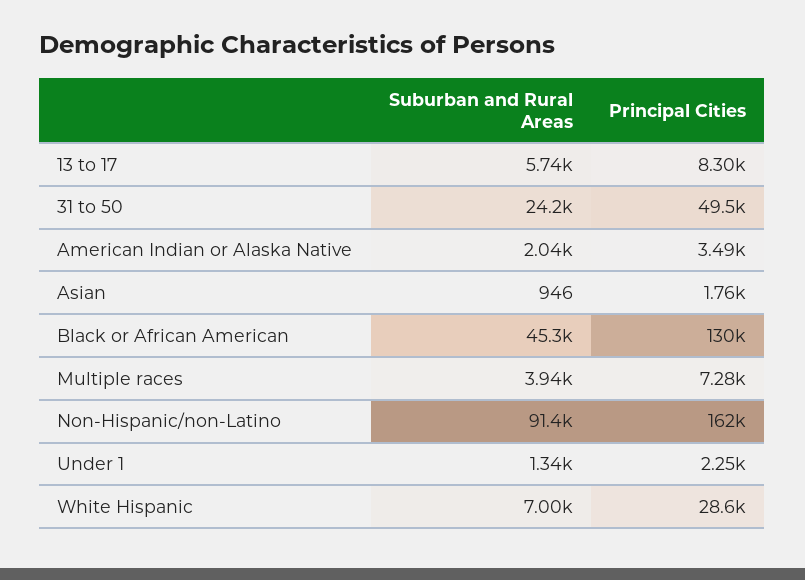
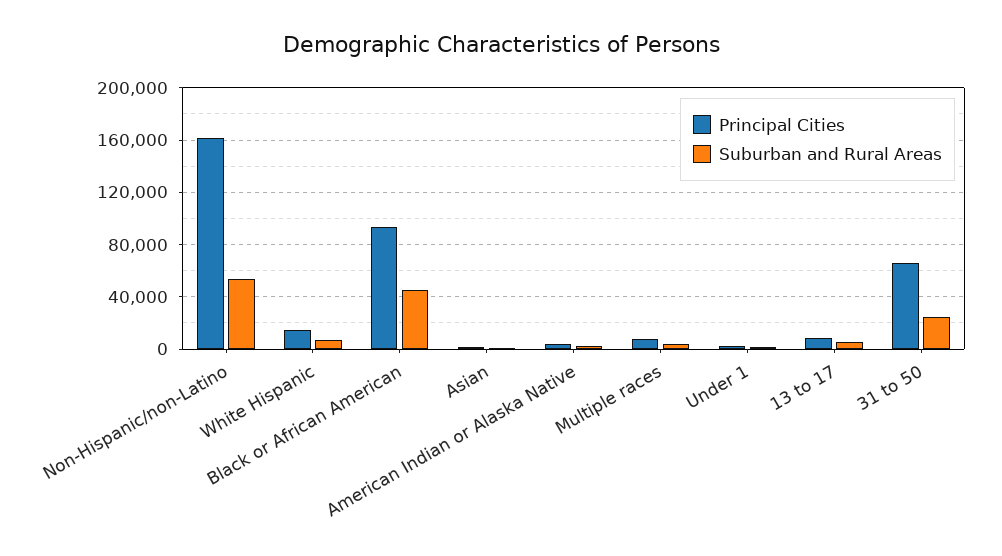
Principal Cities, 31 to 50: 49500 -> 65000
Principal Cities, Black or African American: 130000 -> 95000
Suburban and Rural Areas, Non-Hispanic/non-Latino: 91400 -> 55000
Principal Cities, White Hispanic: 28600 -> 15000

